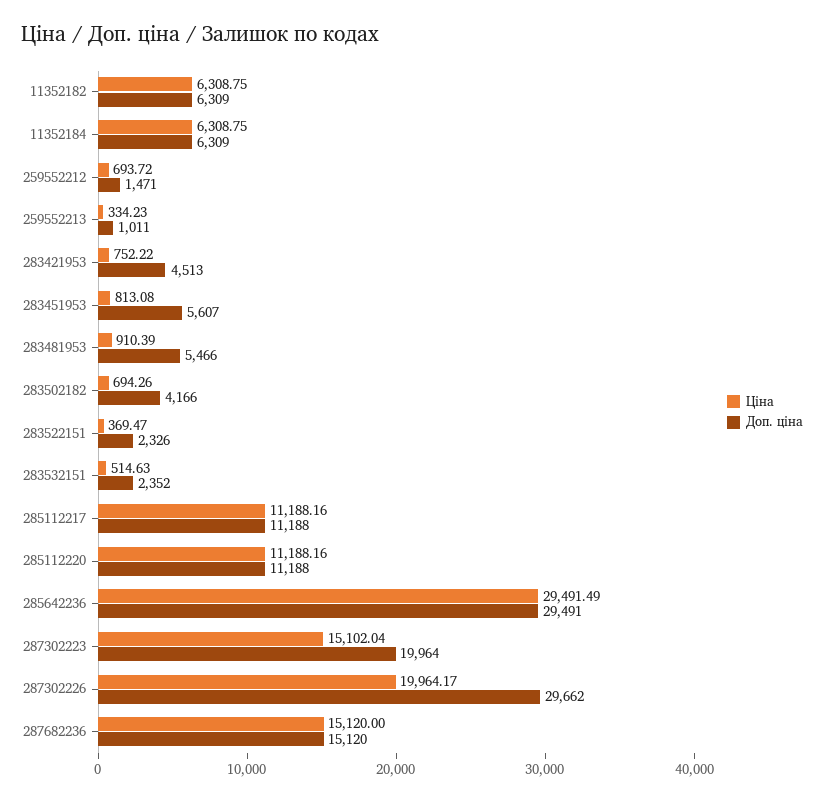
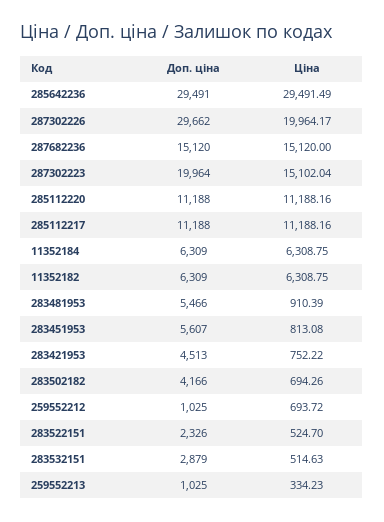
Доп. ціна, 259552212: 1471 -> 1025
Доп. ціна, 259552213: 1011 -> 1025
Ціна, 283522151: 369.47 -> 524.7
Доп. ціна, 283532151: 2352 -> 2879

